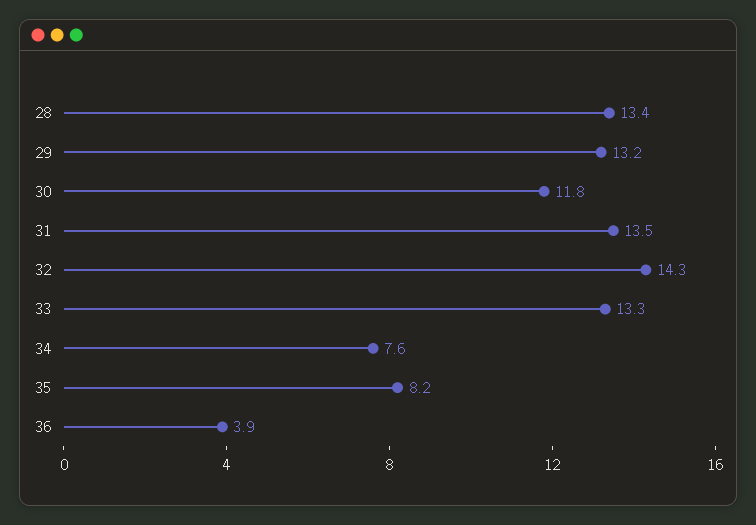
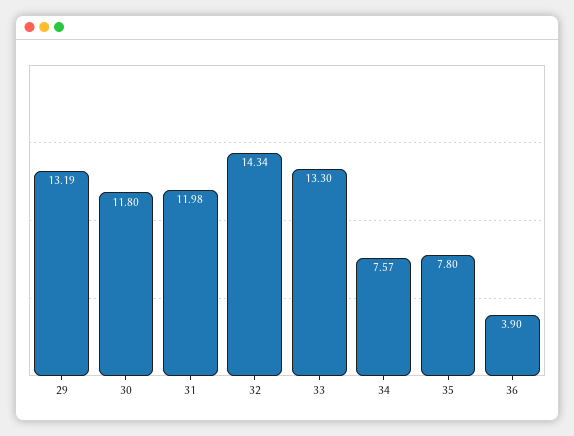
28: 13.4 -> none
31: 13.5 -> 11.98
35: 8.2 -> 7.8

